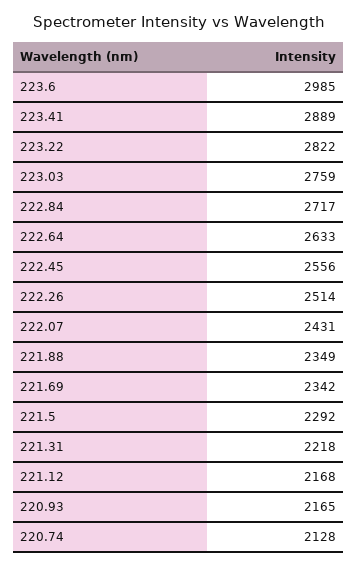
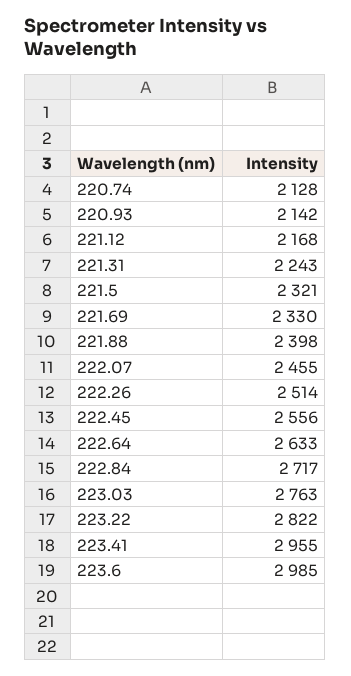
223.41: 2889 -> 2955
223.03: 2759 -> 2763
222.07: 2431 -> 2455
221.88: 2349 -> 2398
221.69: 2342 -> 2330
221.5: 2292 -> 2321
221.31: 2218 -> 2243
220.93: 2165 -> 2142

